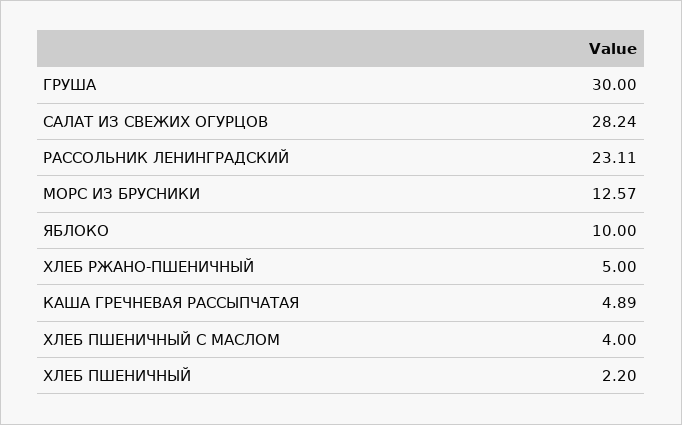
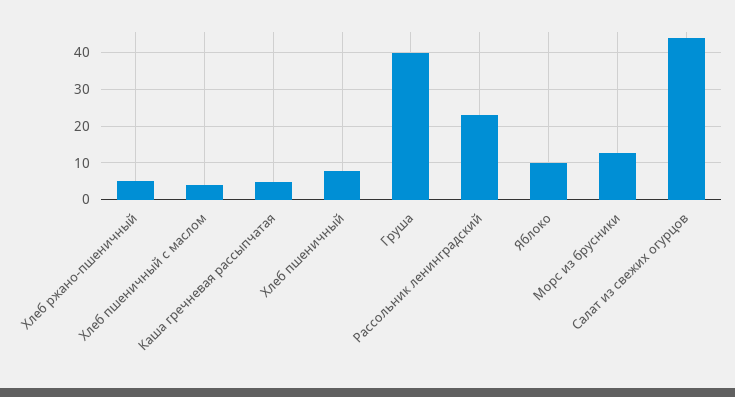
ГРУША: 30 -> 40
САЛАТ ИЗ СВЕЖИХ ОГУРЦОВ: 28.24 -> 44
ХЛЕБ ПШЕНИЧНЫЙ: 2.2 -> 8

